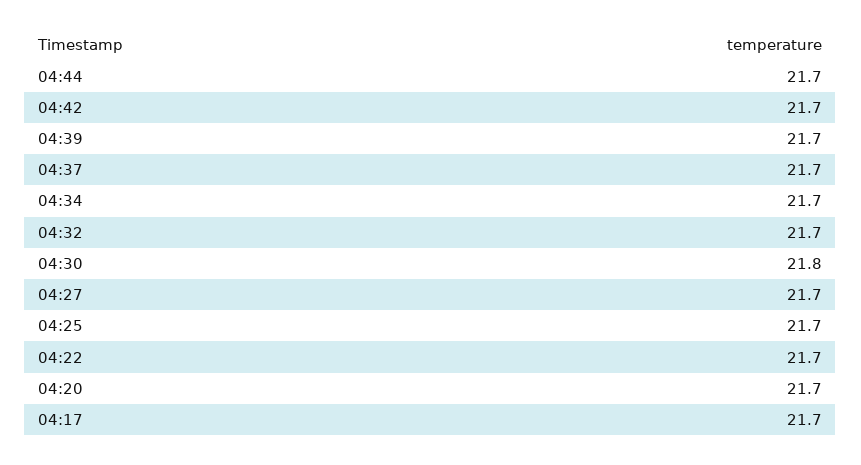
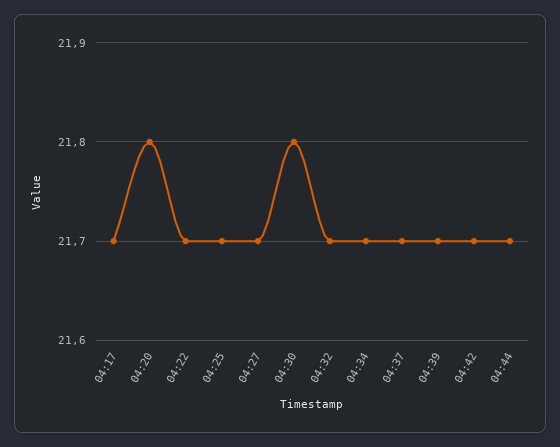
04:20: 21.7 -> 21.8

